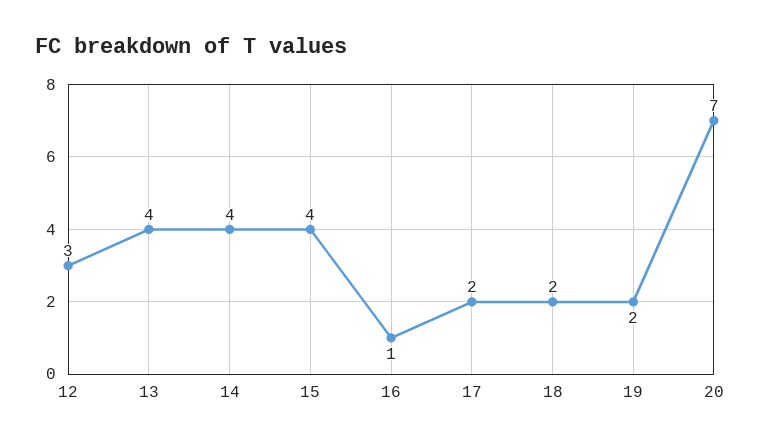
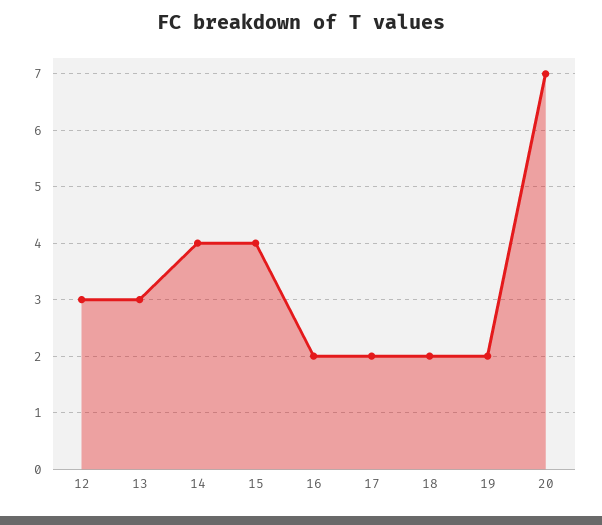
13: 4 -> 3
16: 1 -> 2

